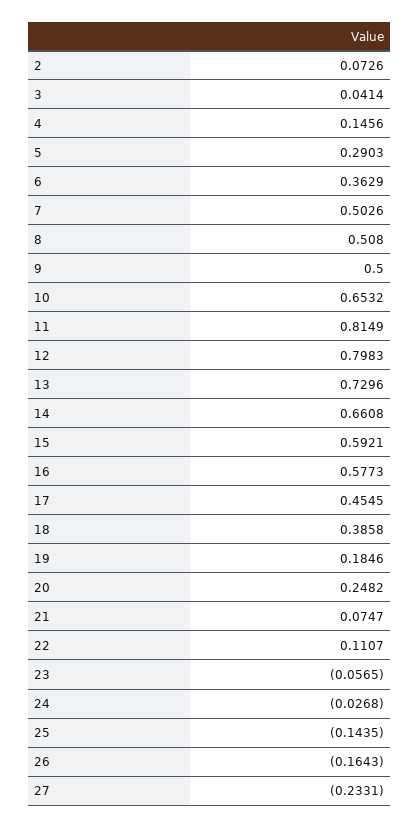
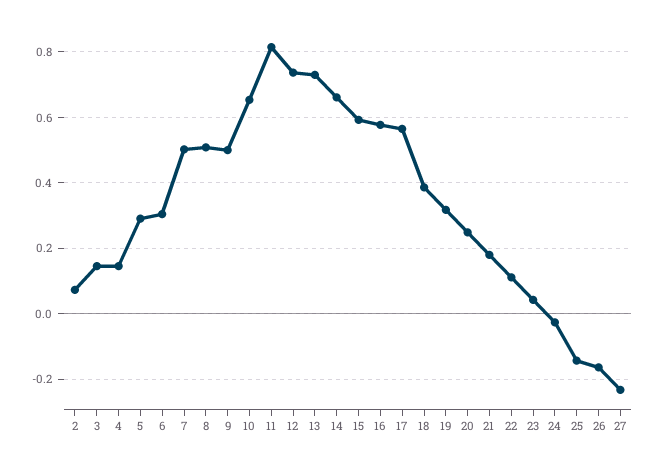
3: 0.0414 -> 0.14
6: 0.3629 -> 0.3
12: 0.7983 -> 0.74
17: 0.4545 -> 0.56
19: 0.1846 -> 0.32
21: 0.0747 -> 0.18
23: -0.0565 -> 0.04

